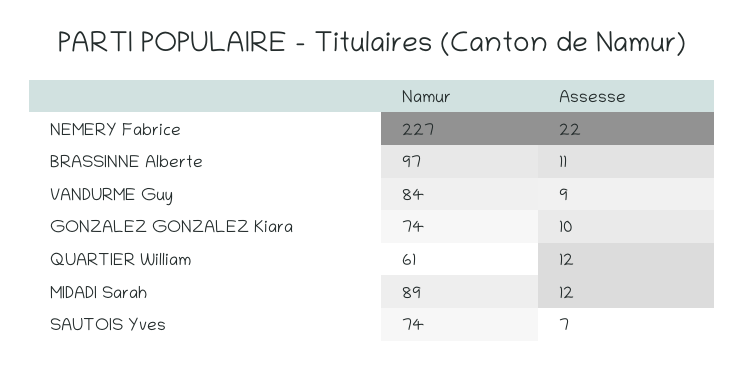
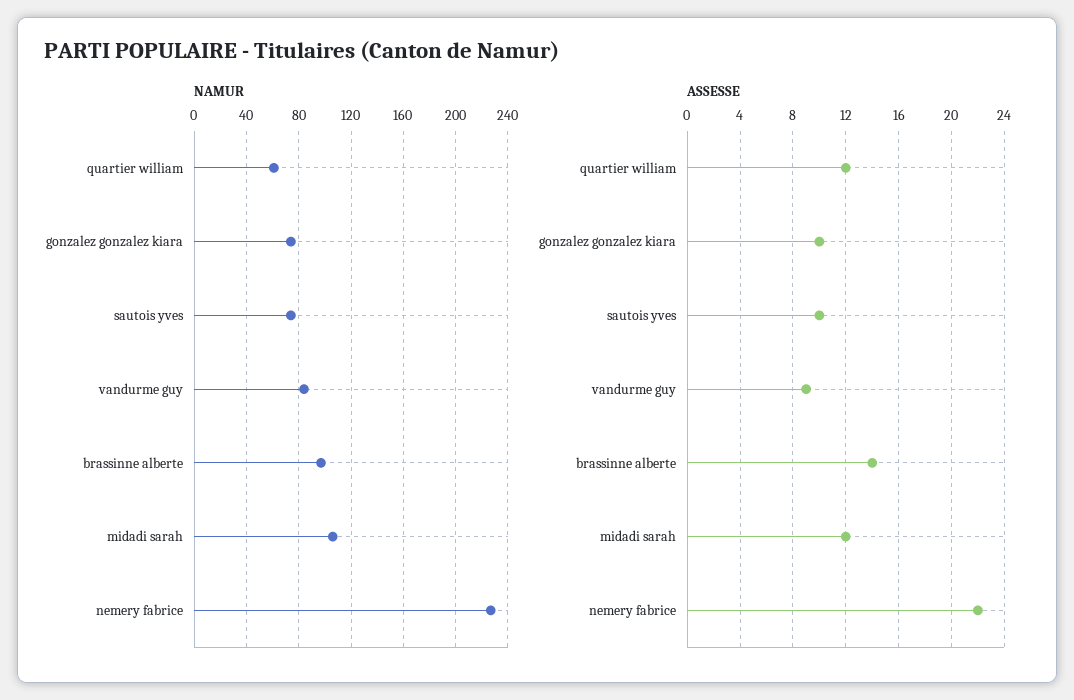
Assesse, BRASSINNE Alberte: 11 -> 14
Namur, MIDADI Sarah: 89 -> 105
Assesse, SAUTOIS Yves: 7 -> 10

